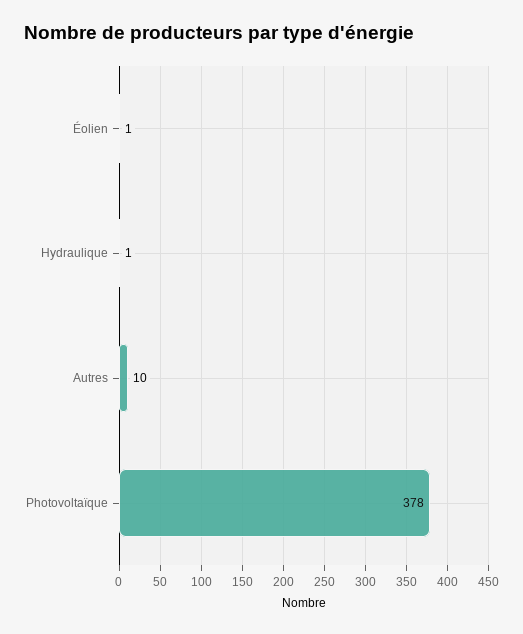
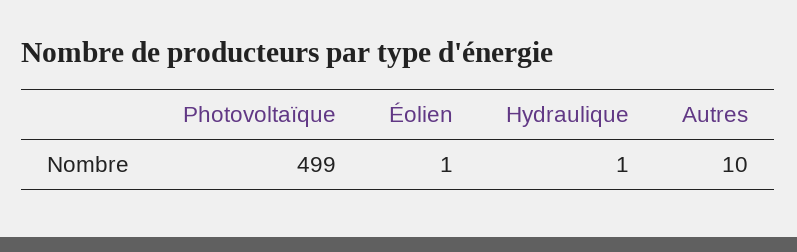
Photovoltaïque: 378 -> 499

